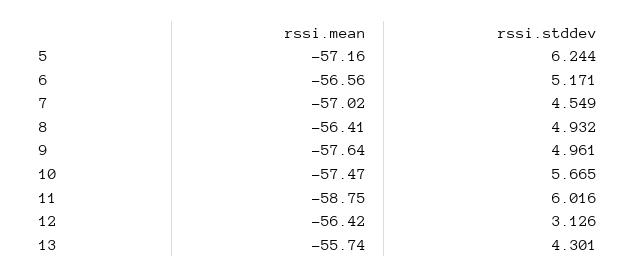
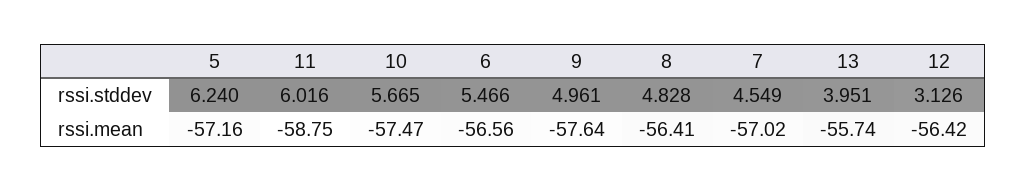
rssi.stddev, 5: 6.244 -> 6.24
rssi.stddev, 6: 5.171 -> 5.466
rssi.stddev, 8: 4.932 -> 4.828
rssi.stddev, 13: 4.301 -> 3.951

